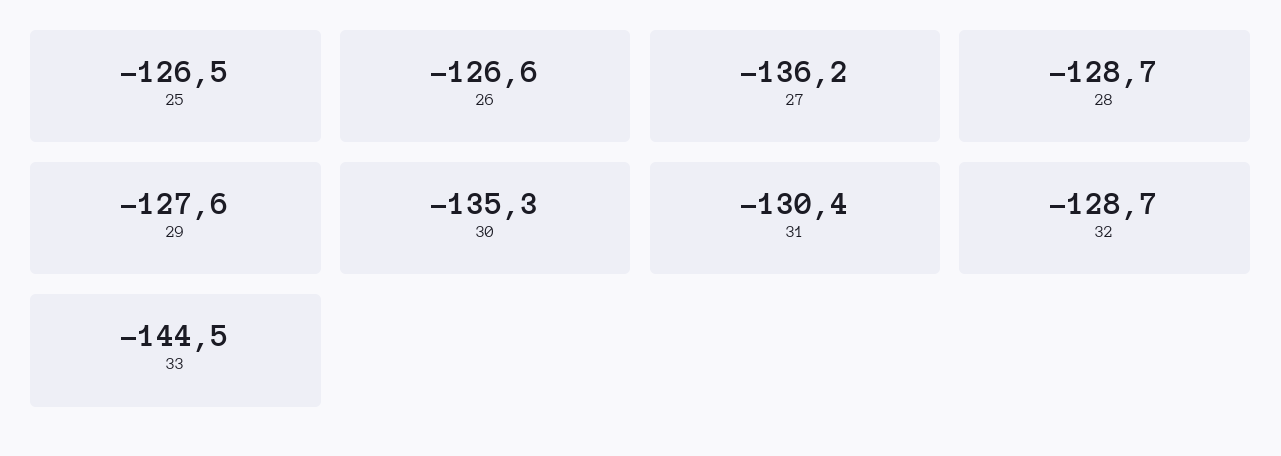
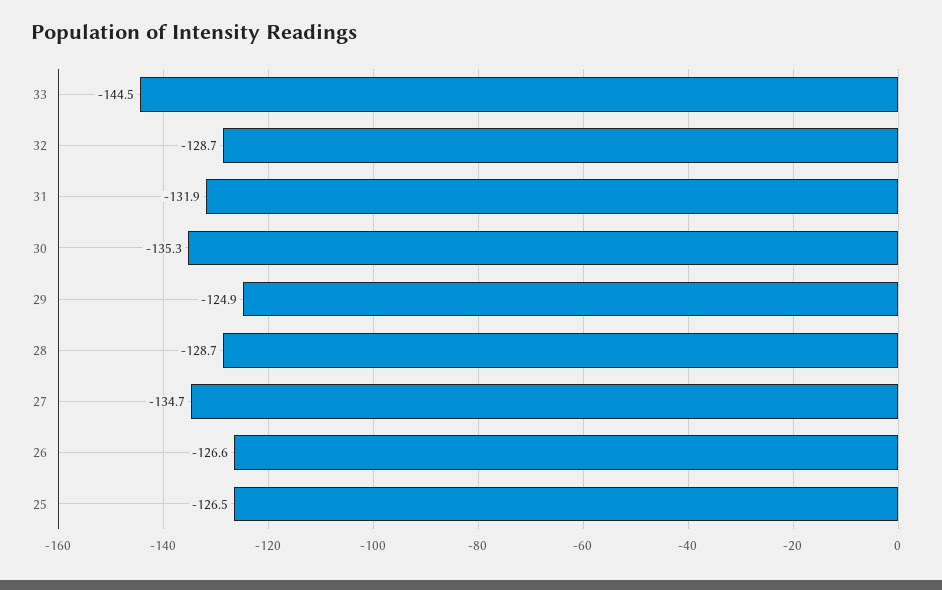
27: -136.2 -> -134.7
29: -127.6 -> -124.9
31: -130.4 -> -131.9

